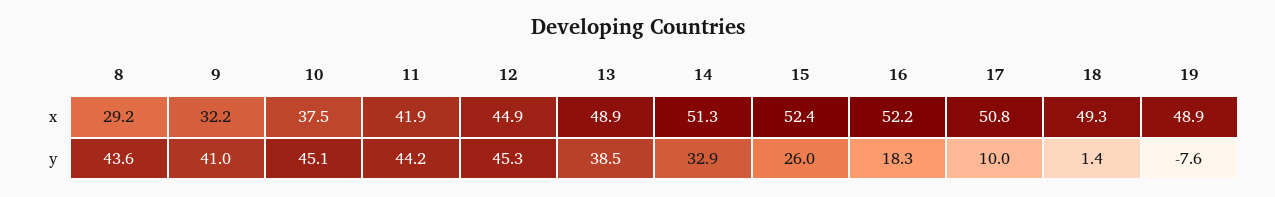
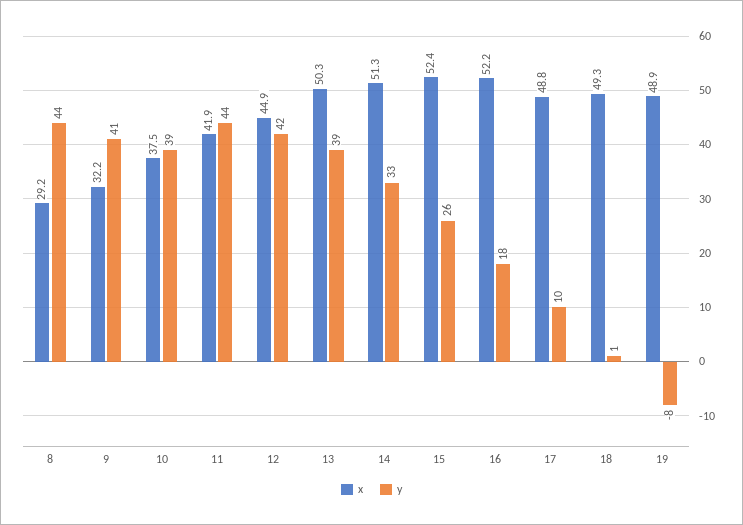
x, 13: 48.9 -> 50.3
x, 17: 50.8 -> 48.8
y, 10: 45.1 -> 39
y, 12: 45.3 -> 42

